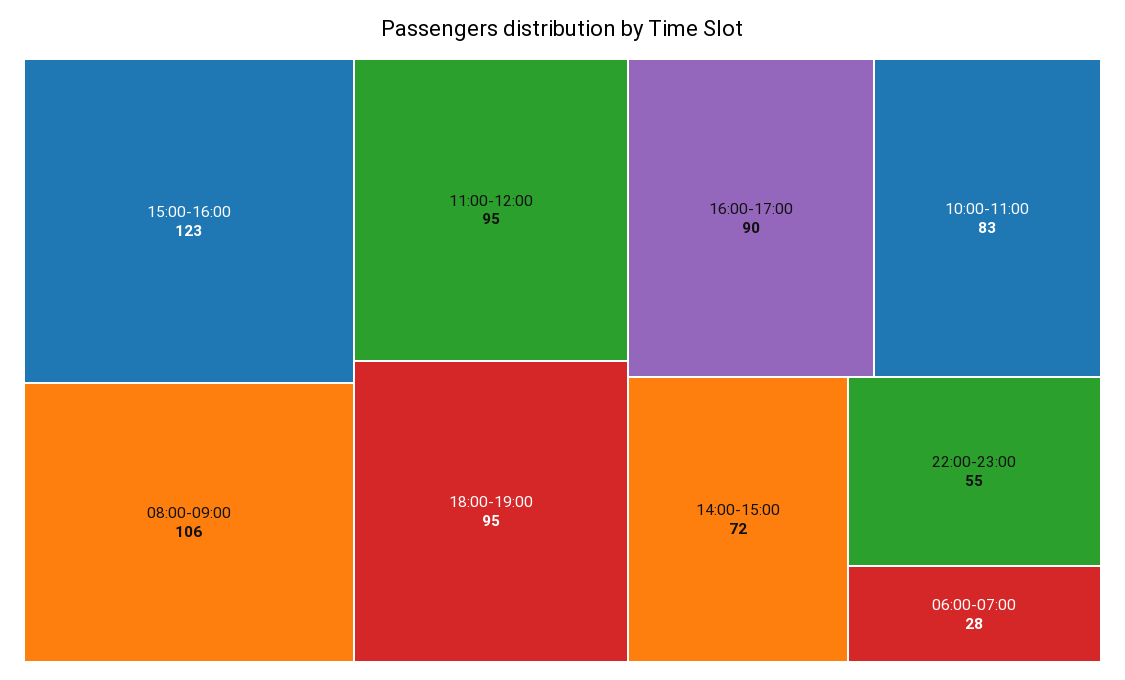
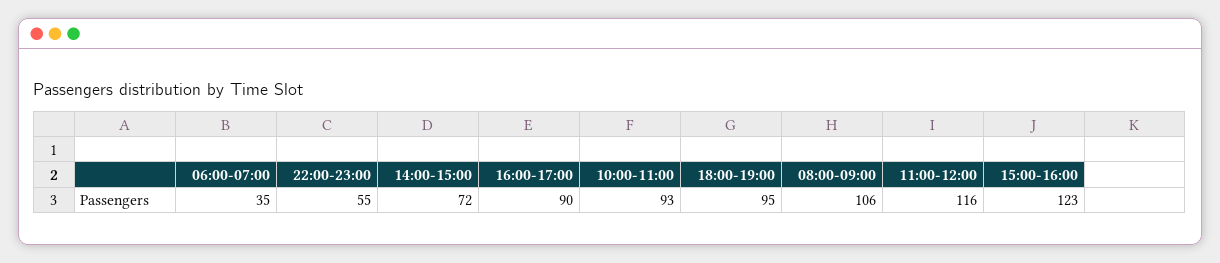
11:00-12:00: 95 -> 116
10:00-11:00: 83 -> 93
06:00-07:00: 28 -> 35

